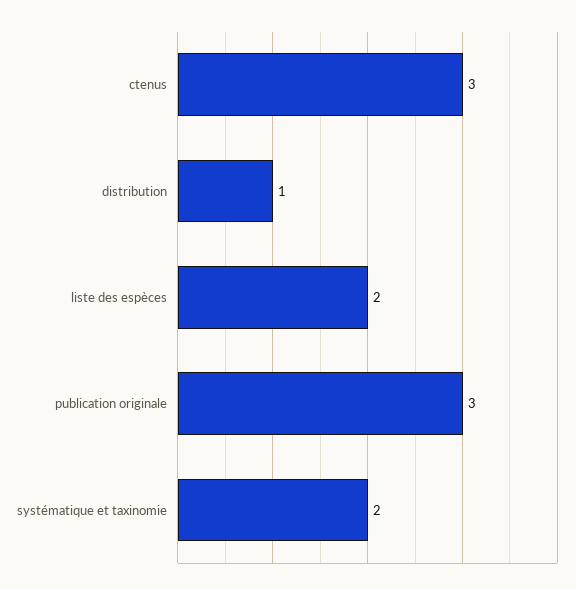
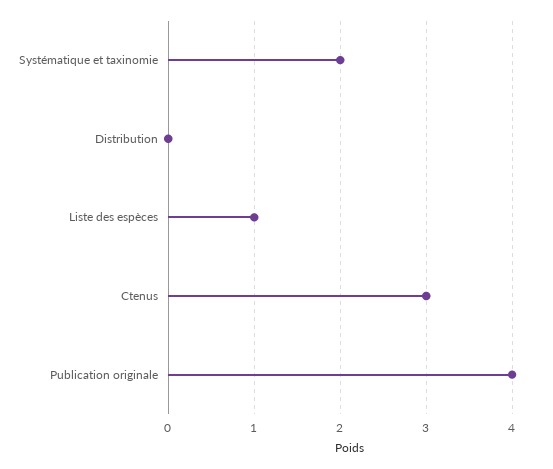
distribution: 1 -> 0
liste des espèces: 2 -> 1
publication originale: 3 -> 4

